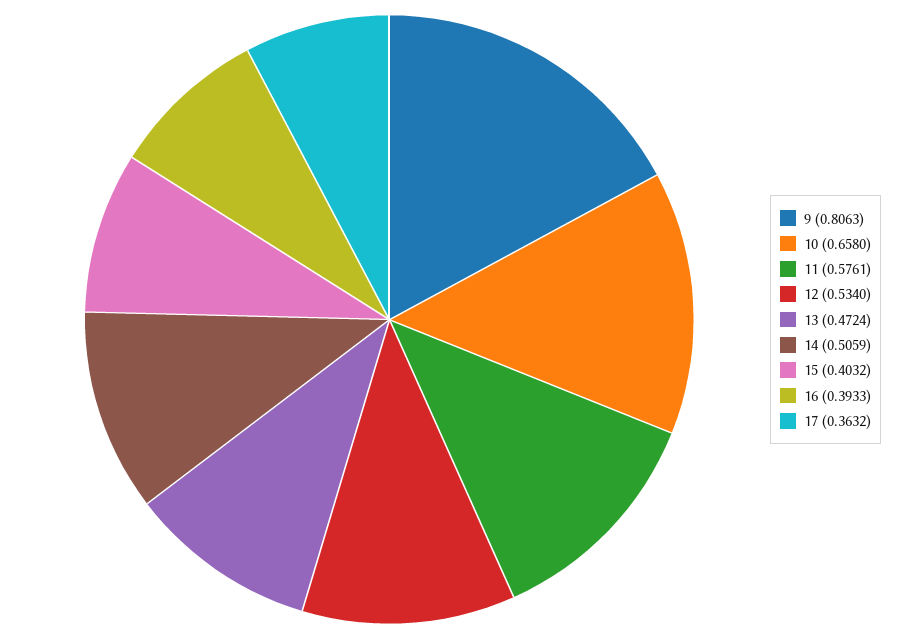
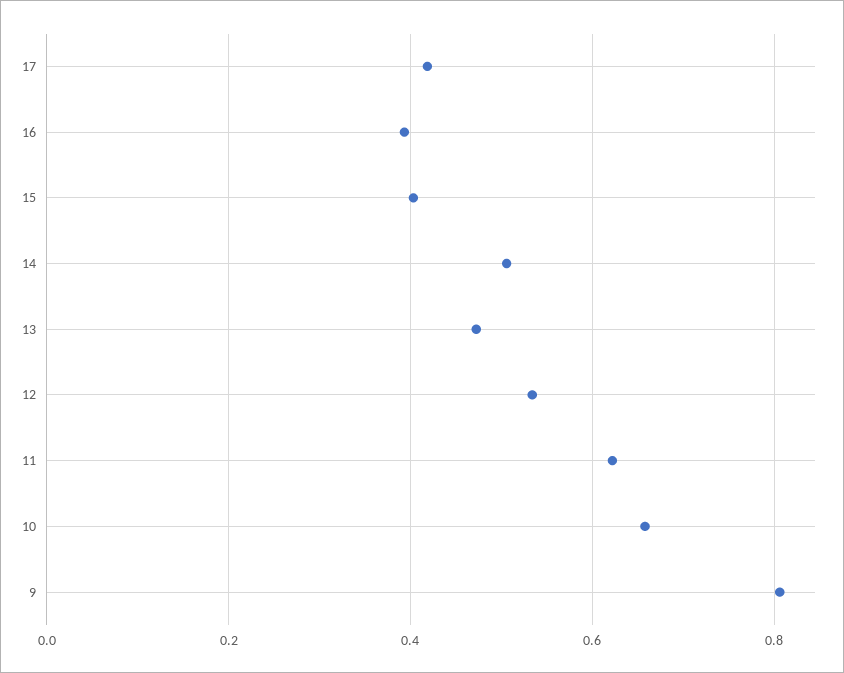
11: 0.5761 -> 0.62
17: 0.3632 -> 0.42

